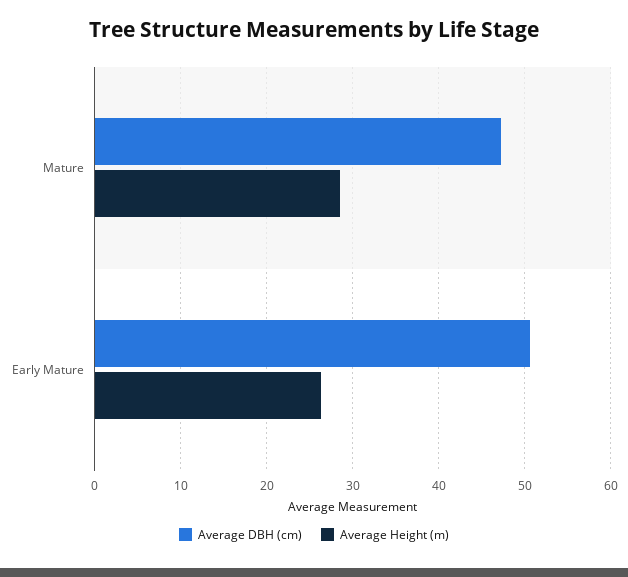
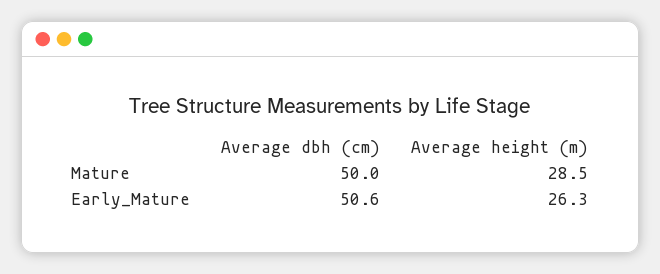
Average DBH (cm), Mature: 47 -> 50

